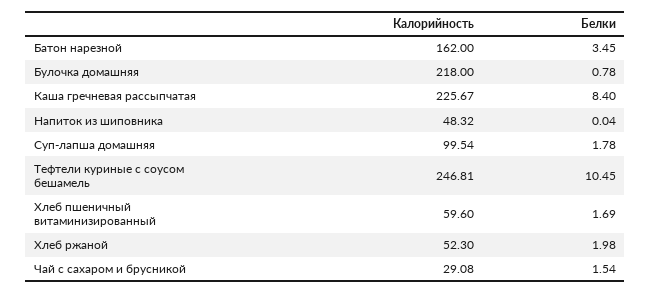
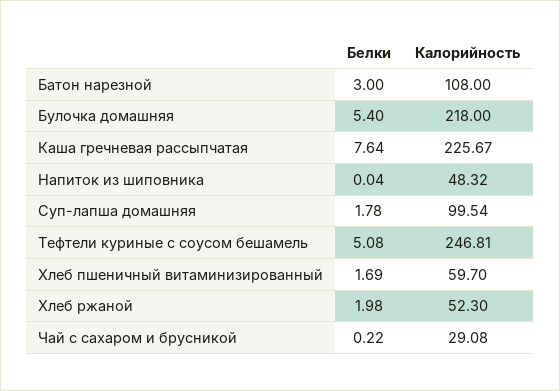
Калорийность, Батон нарезной: 162 -> 108
Белки, Батон нарезной: 3.45 -> 3
Белки, Булочка домашняя: 0.78 -> 5.4
Белки, Каша гречневая рассыпчатая: 8.4 -> 7.64
Белки, Тефтели куриные с соусом бешамель: 10.45 -> 5.08
Калорийность, Хлеб пшеничный витаминизированный: 59.6 -> 59.7
Белки, Чай с сахаром и брусникой: 1.54 -> 0.22

